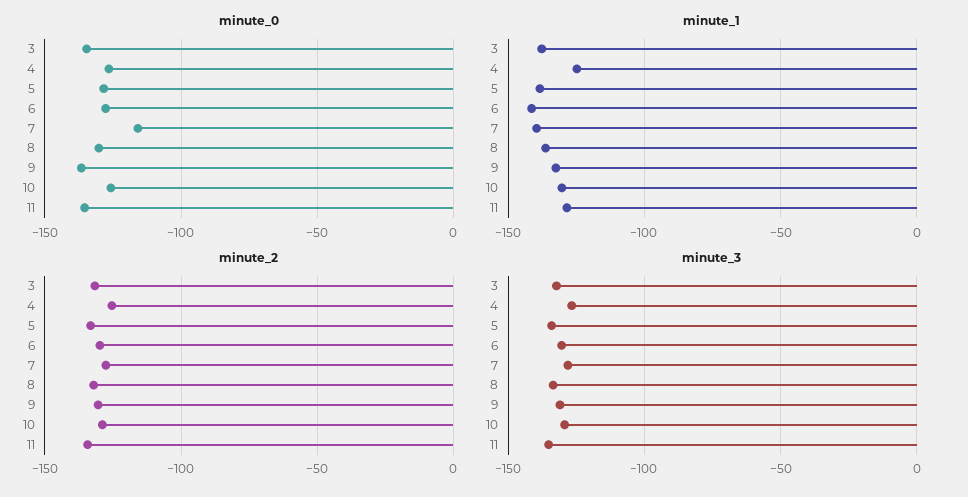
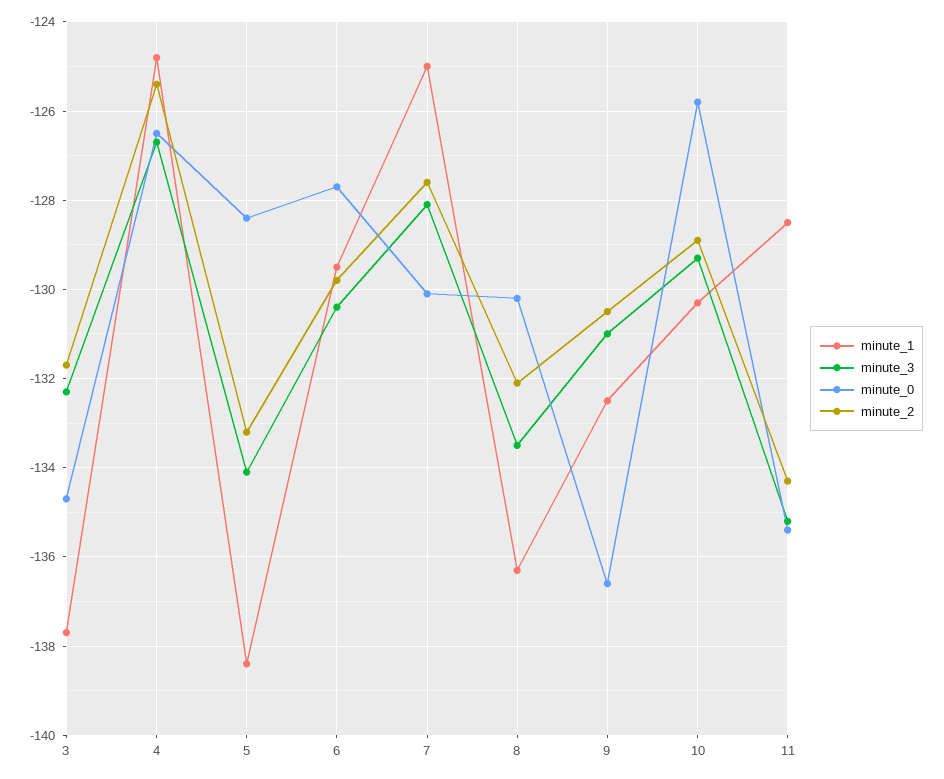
minute_0, 7: -115 -> -130
minute_1, 6: -140 -> -129.5
minute_1, 7: -140 -> -125

